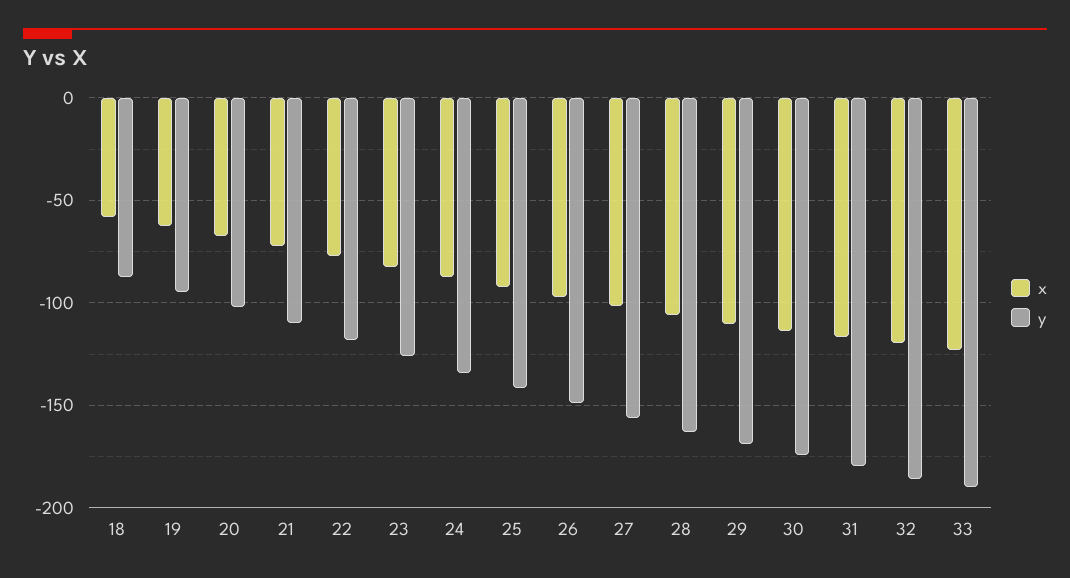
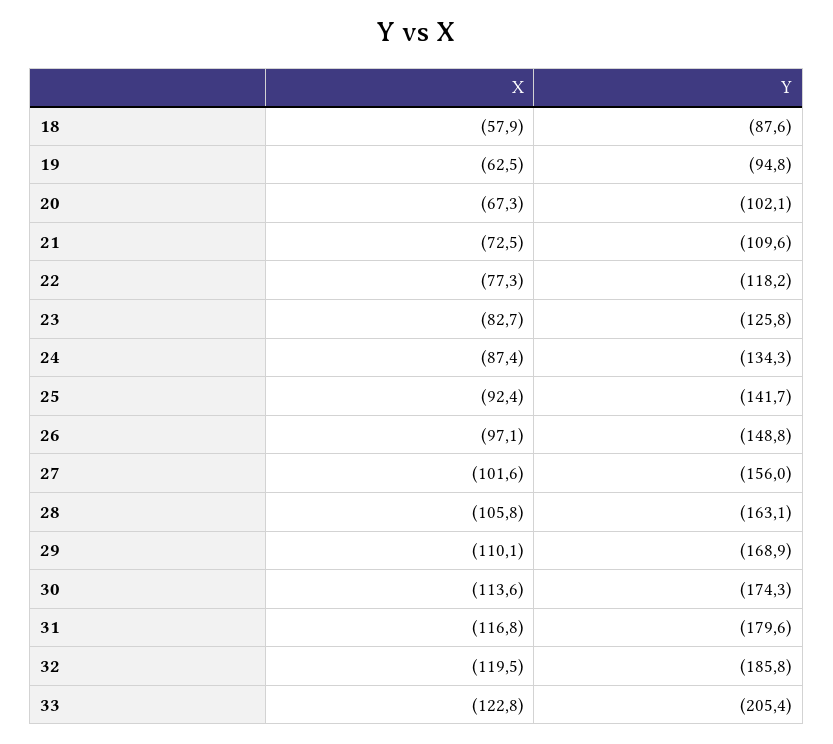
y, 33: -190 -> -205.4

